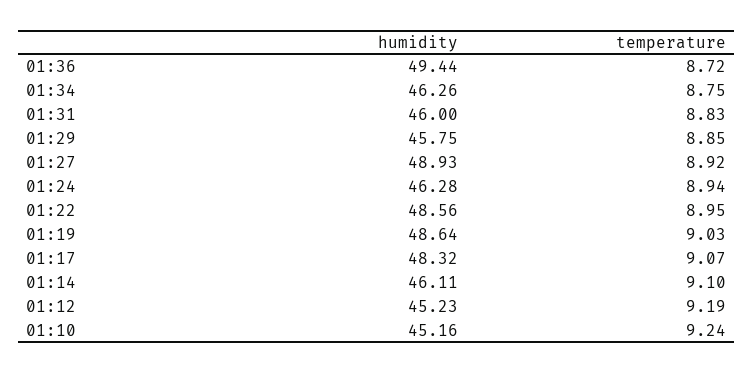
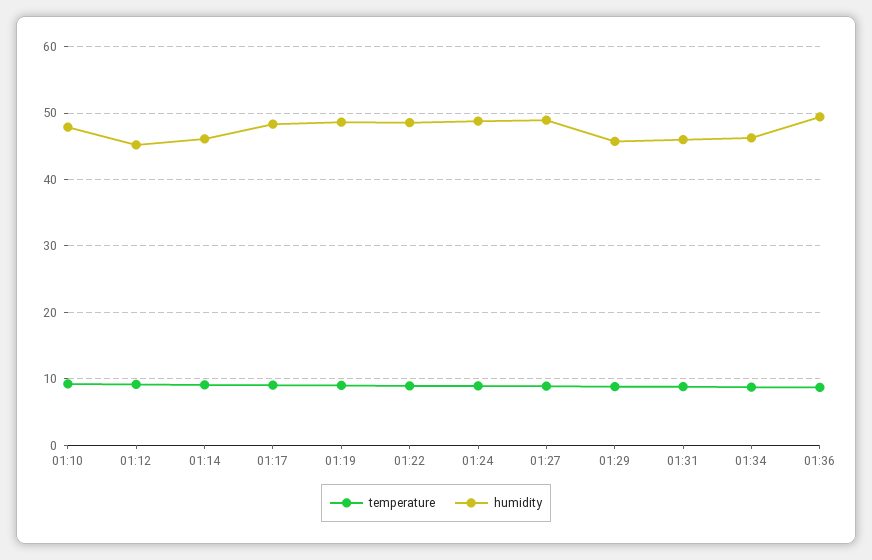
humidity, 01:24: 46.28 -> 49
humidity, 01:10: 45.16 -> 48

